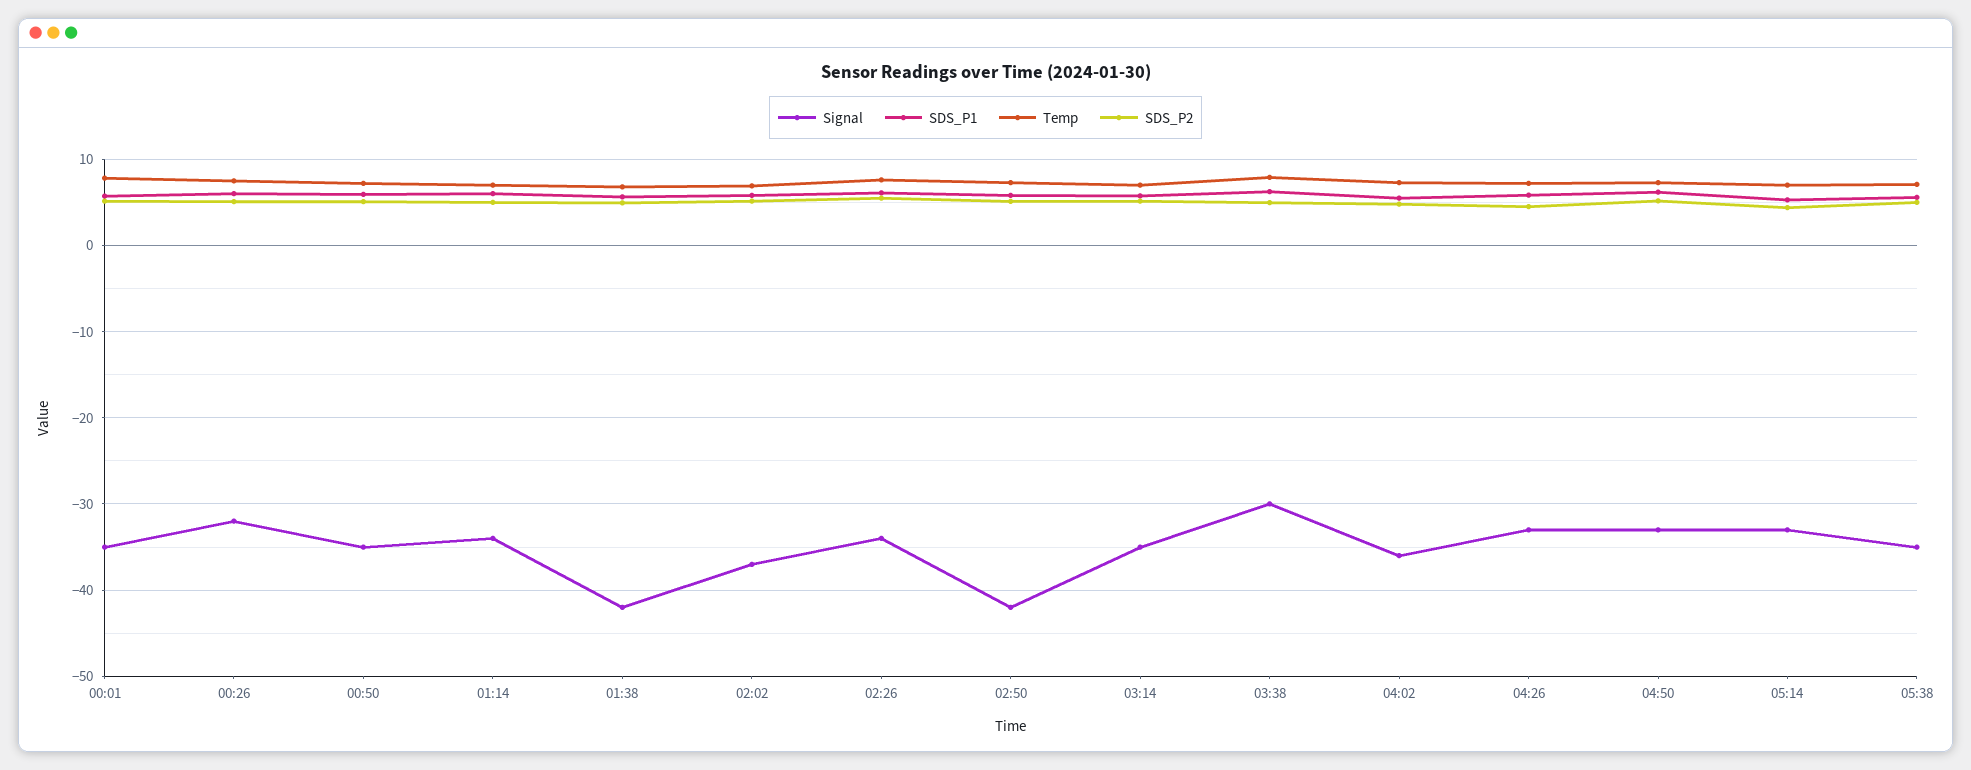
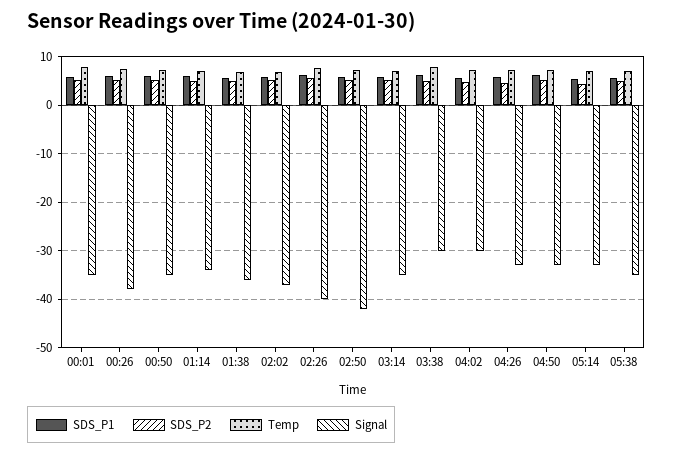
Signal, 00:26: -32 -> -38
Signal, 01:38: -42 -> -36
Signal, 02:26: -34 -> -40
Signal, 04:02: -36 -> -30

